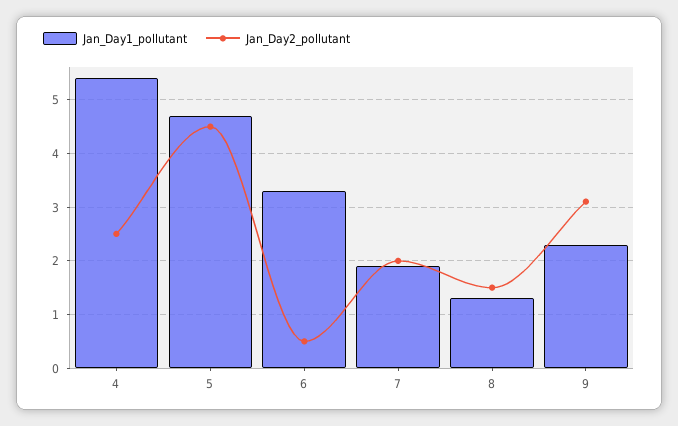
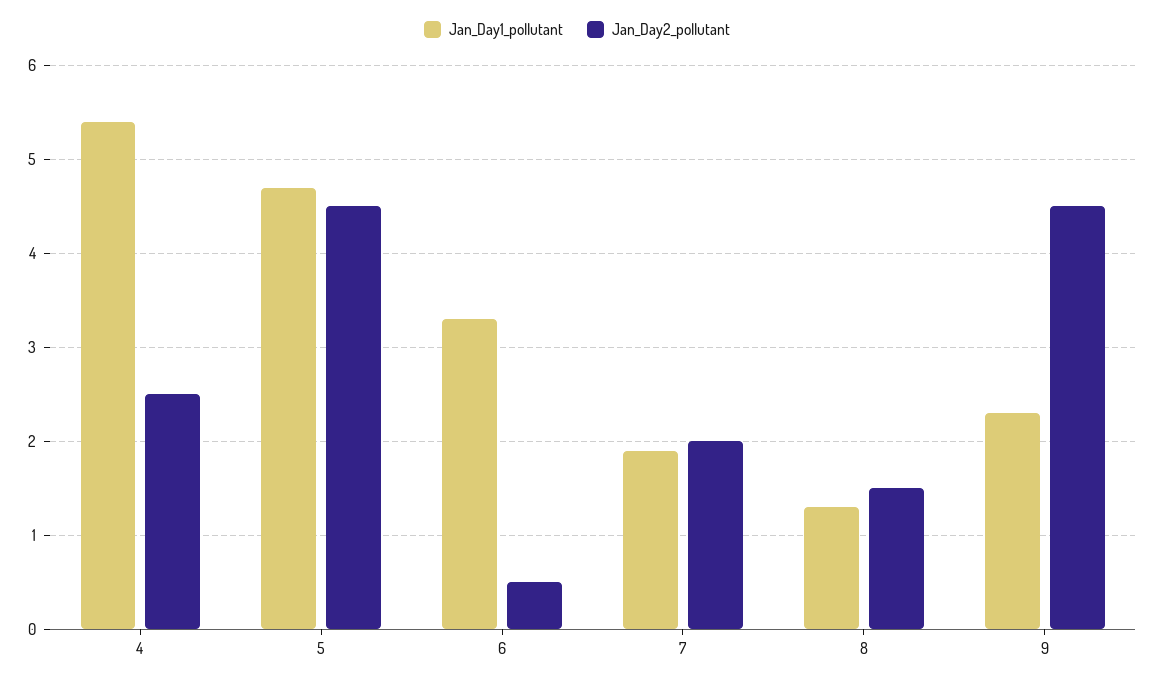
Jan_Day2_pollutant, 9: 3 -> 4.5

